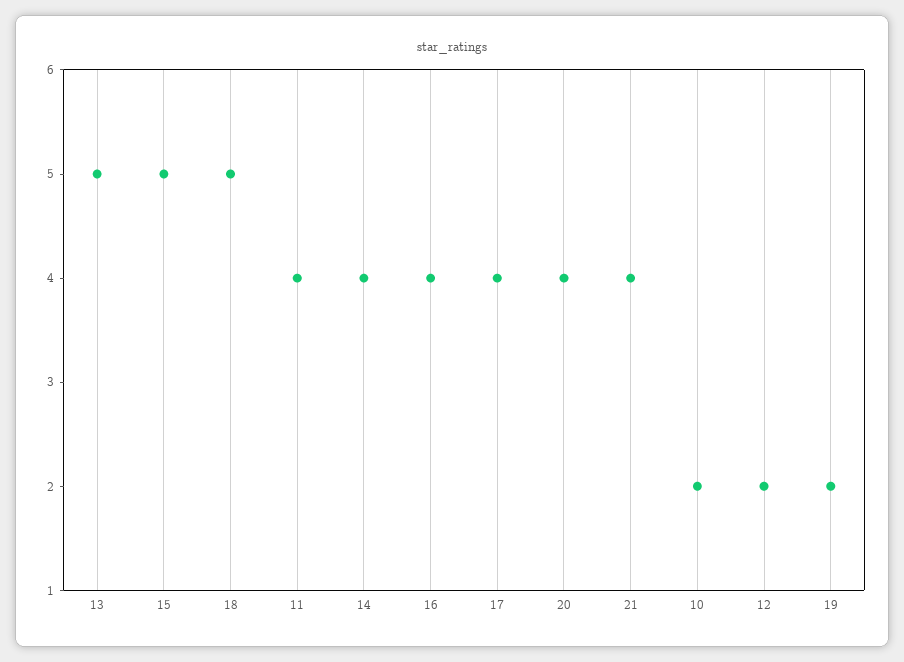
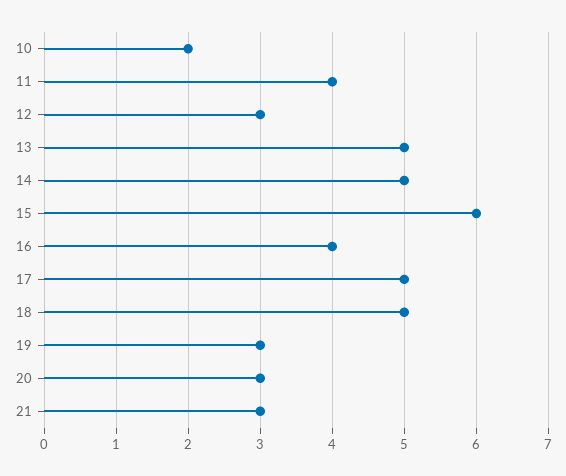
15: 5 -> 6
14: 4 -> 5
17: 4 -> 5
20: 4 -> 3
21: 4 -> 3
12: 2 -> 3
19: 2 -> 3

